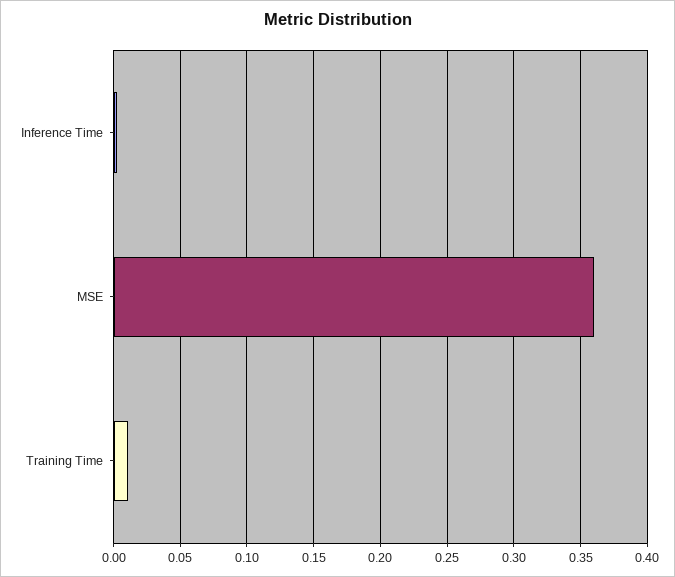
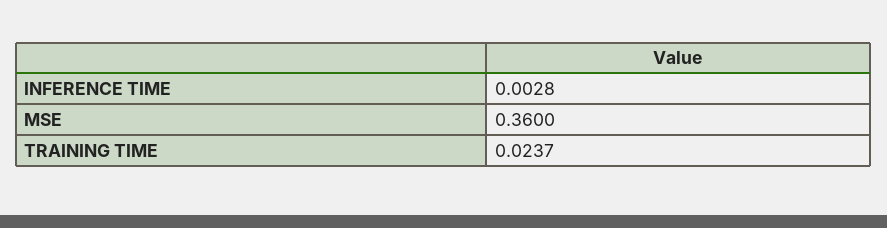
Training Time: 0.01 -> 0.0237

